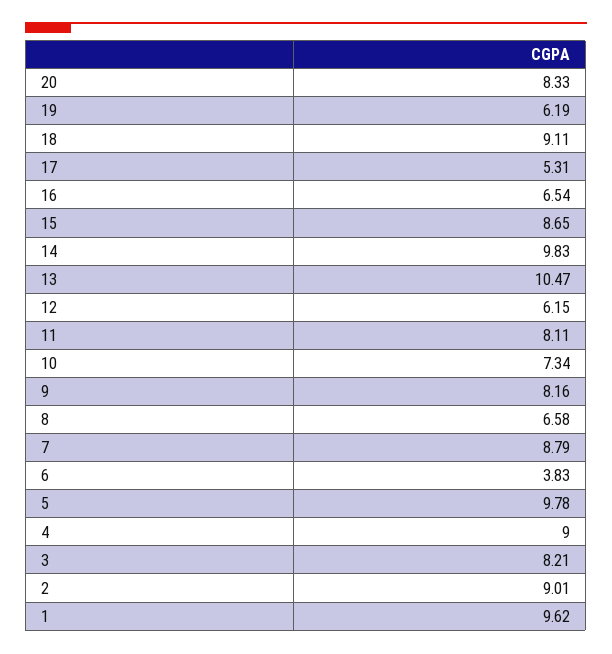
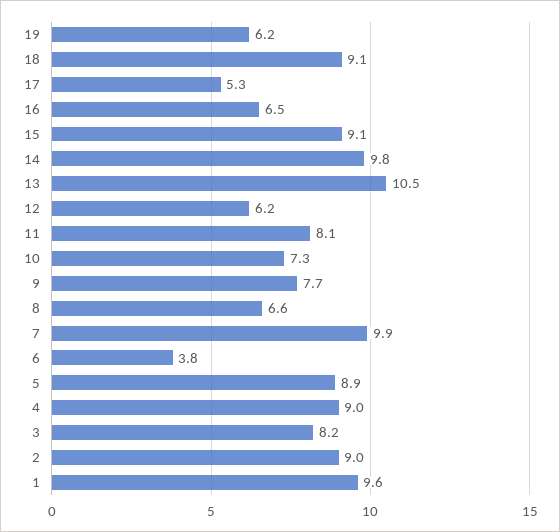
20: 8.33 -> none
15: 8.65 -> 9.1
9: 8.16 -> 7.7
7: 8.79 -> 9.9
5: 9.78 -> 8.9

